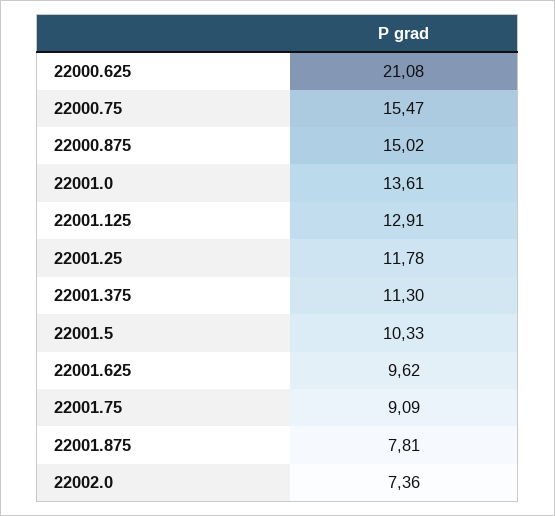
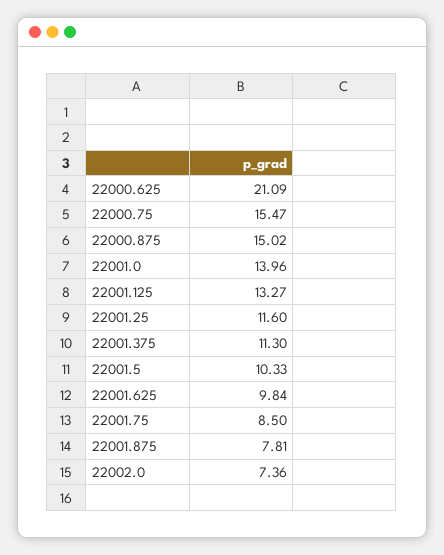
22000.625: 21.08 -> 21.09
22001.0: 13.61 -> 13.96
22001.125: 12.91 -> 13.27
22001.25: 11.78 -> 11.6
22001.625: 9.62 -> 9.84
22001.75: 9.09 -> 8.5

